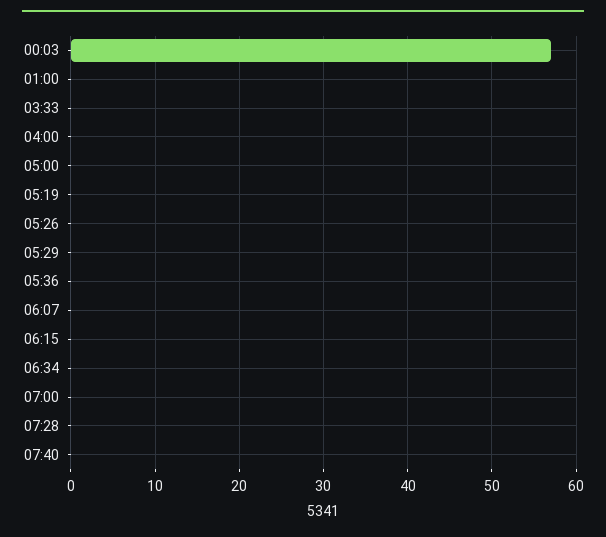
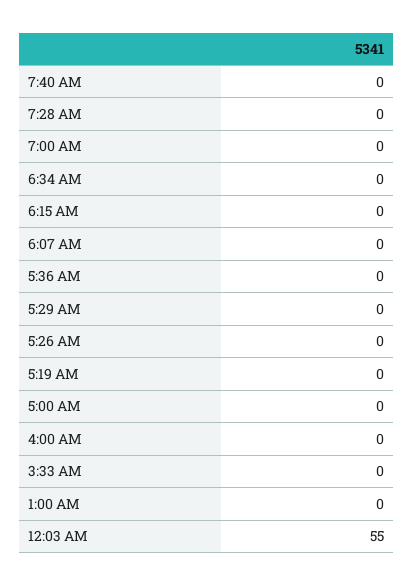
00:03: 57 -> 55

